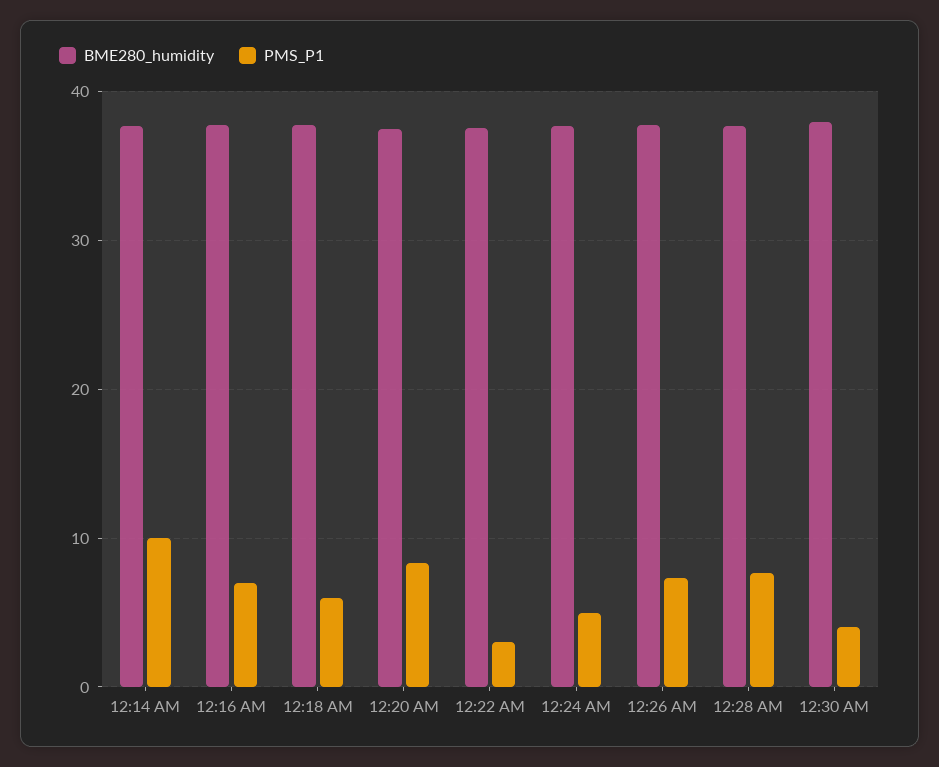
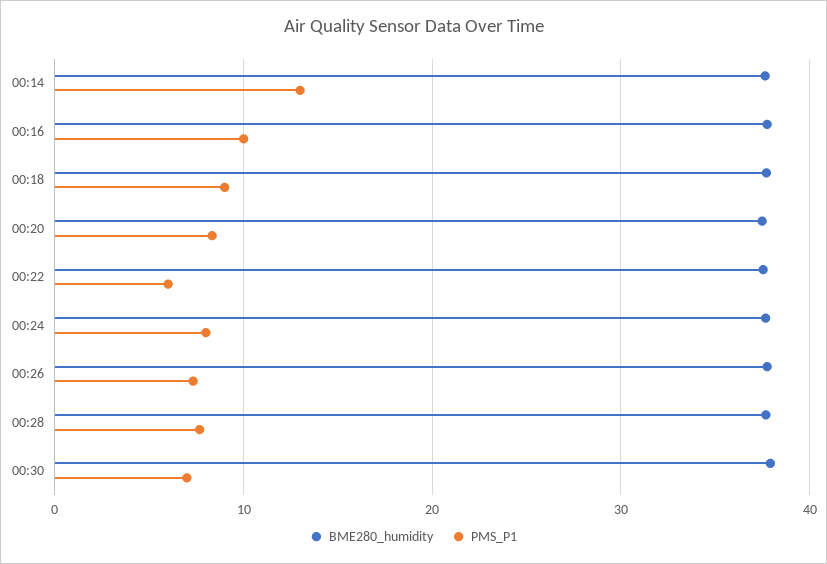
PMS_P1, 12:14 AM: 10 -> 13
PMS_P1, 12:16 AM: 7 -> 10
PMS_P1, 12:18 AM: 6 -> 9
PMS_P1, 12:22 AM: 3 -> 6
PMS_P1, 12:24 AM: 5 -> 8
PMS_P1, 12:30 AM: 4 -> 7

